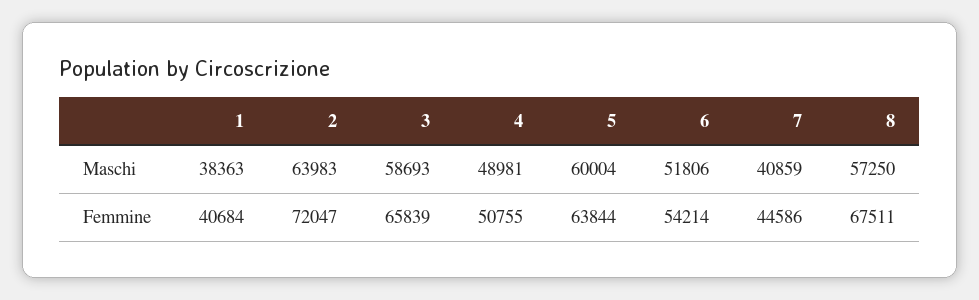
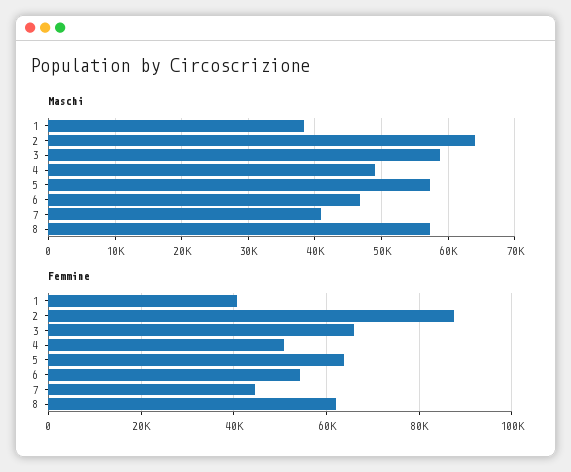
Maschi, 5: 60004 -> 57000
Maschi, 6: 51806 -> 47000
Femmine, 2: 72047 -> 88000
Femmine, 8: 67511 -> 62000

